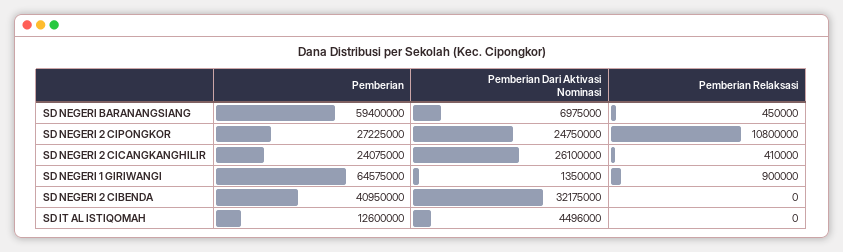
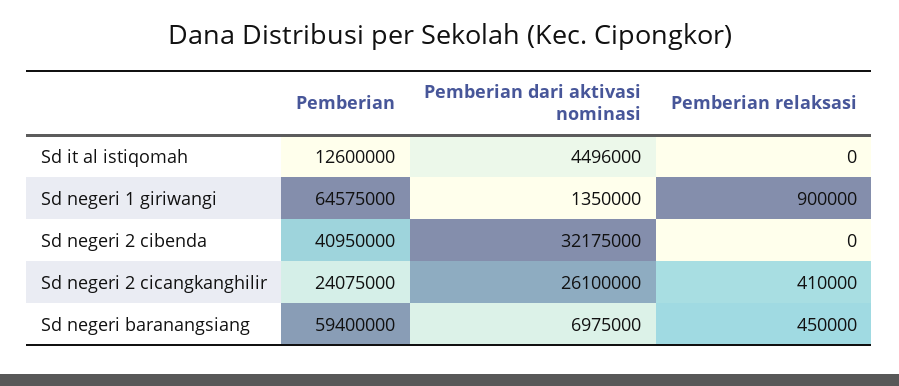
Pemberian, SD NEGERI 2 CIPONGKOR: 27225000 -> none
Pemberian Dari Aktivasi Nominasi, SD NEGERI 2 CIPONGKOR: 24750000 -> none
Pemberian Relaksasi, SD NEGERI 2 CIPONGKOR: 10800000 -> none

